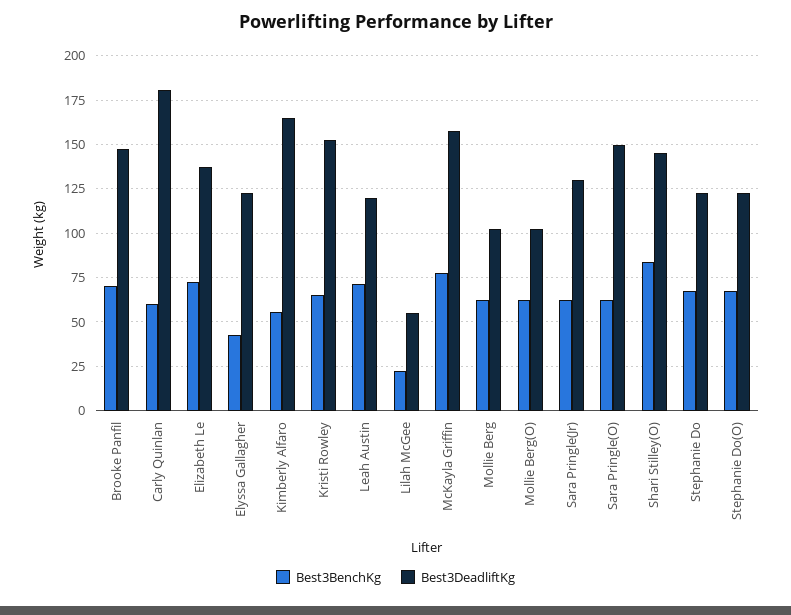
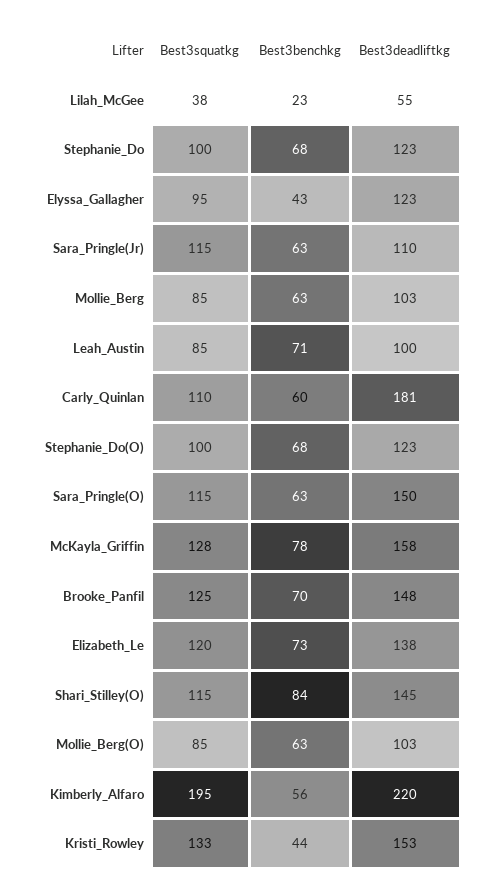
Best3DeadliftKg, Kimberly Alfaro: 165 -> 220
Best3BenchKg, Kristi Rowley: 65 -> 44
Best3DeadliftKg, Leah Austin: 120 -> 100
Best3DeadliftKg, Sara Pringle(Jr): 130 -> 110
Best3squatkg, Lilah McGee: none -> 38
Best3squatkg, Stephanie Do: none -> 100
Best3squatkg, Elyssa Gallagher: none -> 95
Best3squatkg, Sara Pringle(Jr): none -> 115
Best3squatkg, Mollie Berg: none -> 85
Best3squatkg, Leah Austin: none -> 85
Best3squatkg, Carly Quinlan: none -> 110
Best3squatkg, Stephanie Do(O): none -> 100
Best3squatkg, Sara Pringle(O): none -> 115
Best3squatkg, McKayla Griffin: none -> 128
Best3squatkg, Brooke Panfil: none -> 125
Best3squatkg, Elizabeth Le: none -> 120
Best3squatkg, Shari Stilley(O): none -> 115
Best3squatkg, Mollie Berg(O): none -> 85
Best3squatkg, Kimberly Alfaro: none -> 195
Best3squatkg, Kristi Rowley: none -> 133

